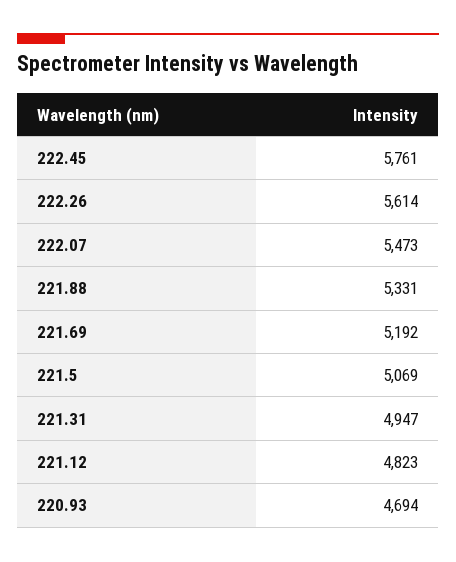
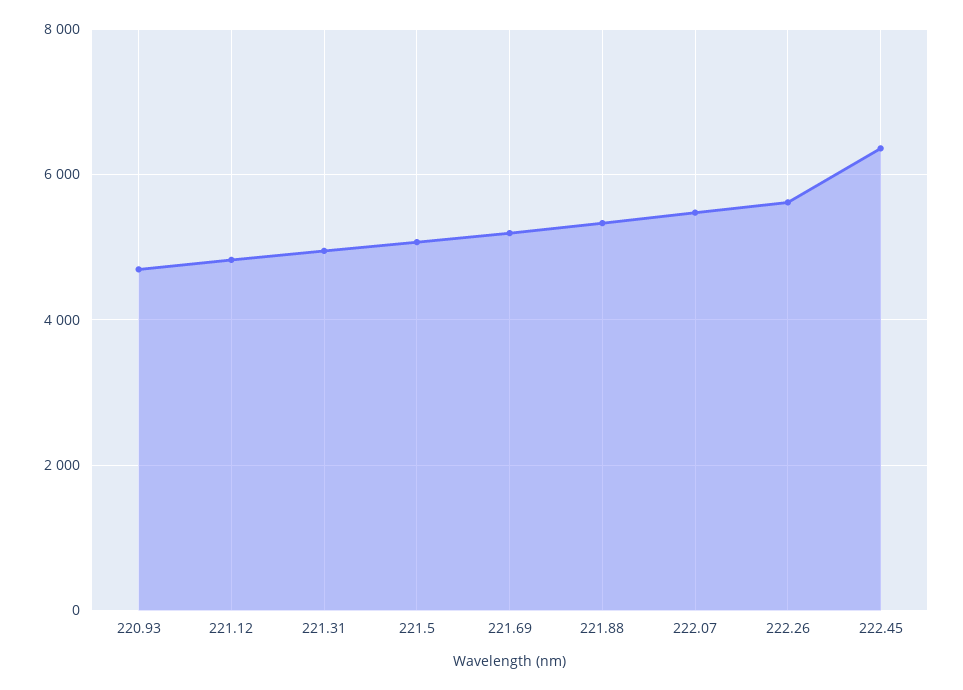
222.45: 5761 -> 6400

